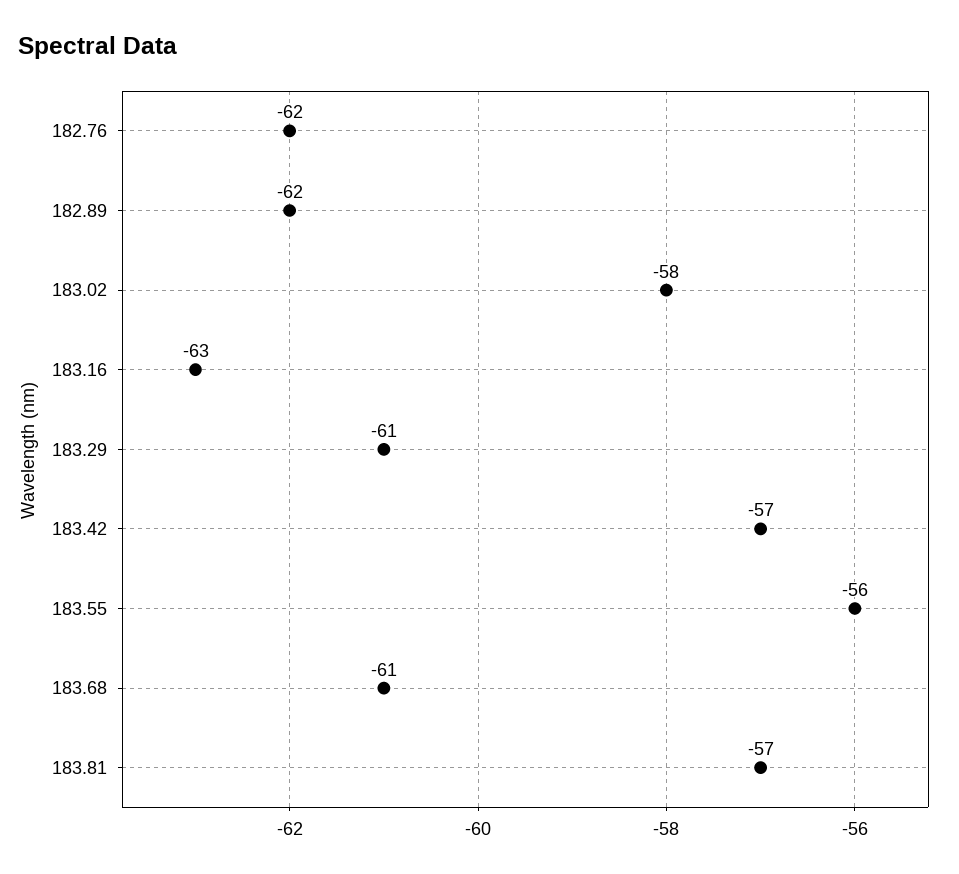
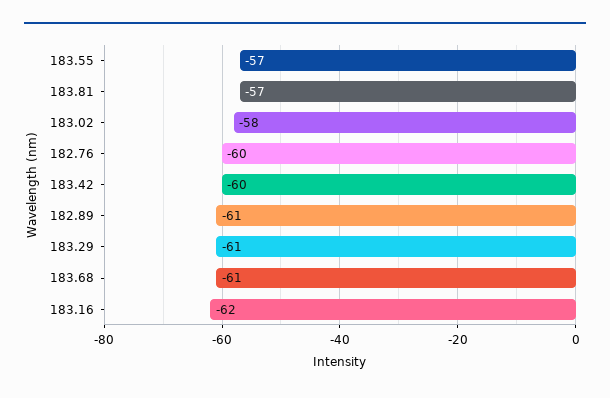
182.76: -62 -> -60
182.89: -62 -> -61
183.16: -63 -> -62
183.42: -57 -> -60
183.55: -56 -> -57

